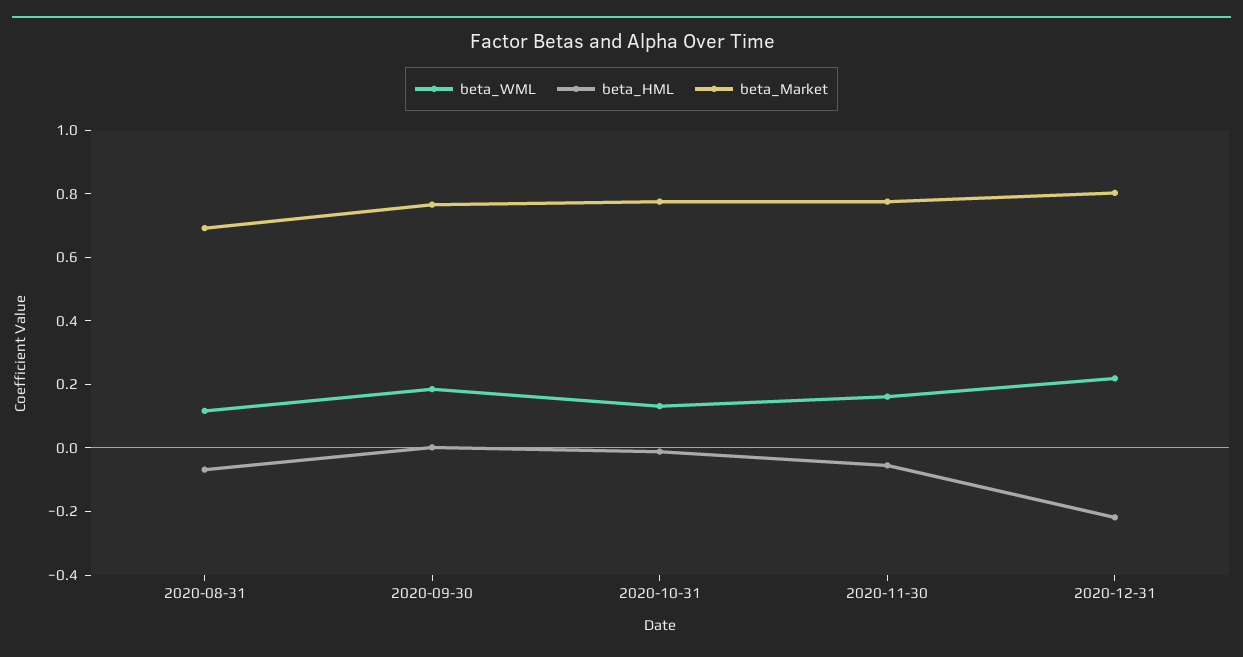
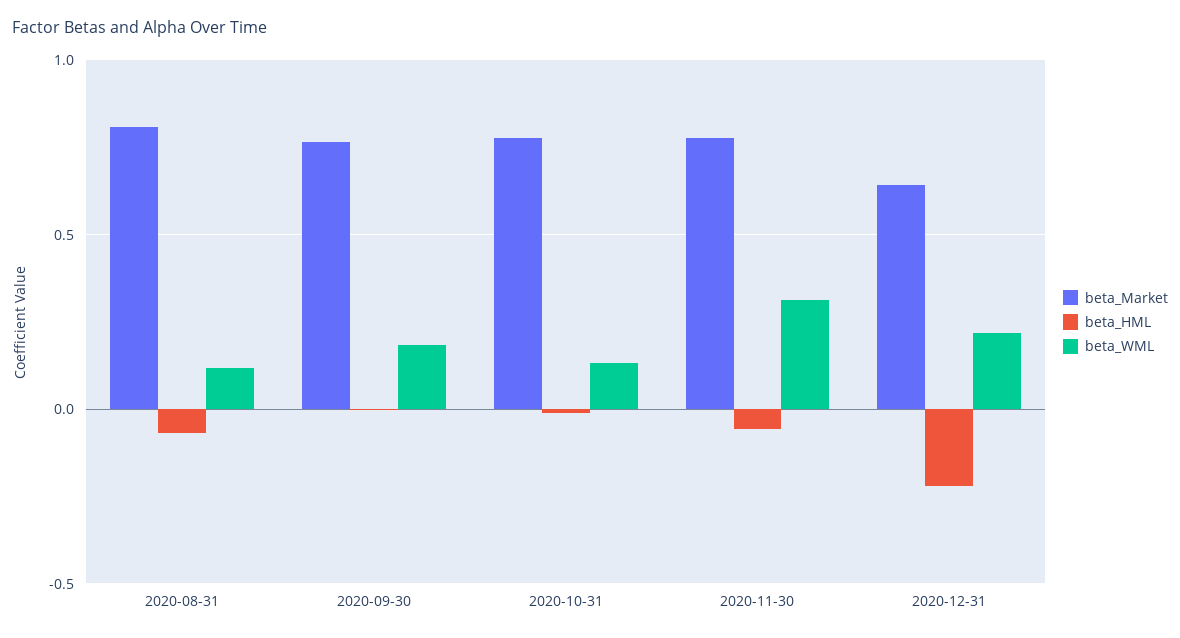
beta_Market, 2020-08-31: 0.7 -> 0.8
beta_WML, 2020-11-30: 0.15 -> 0.3
beta_Market, 2020-12-31: 0.8 -> 0.65

